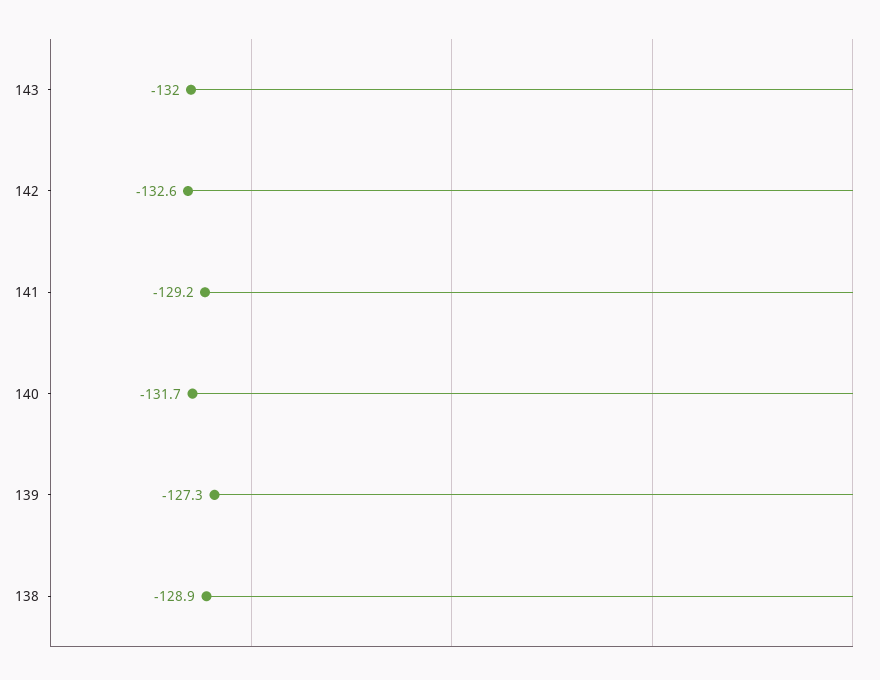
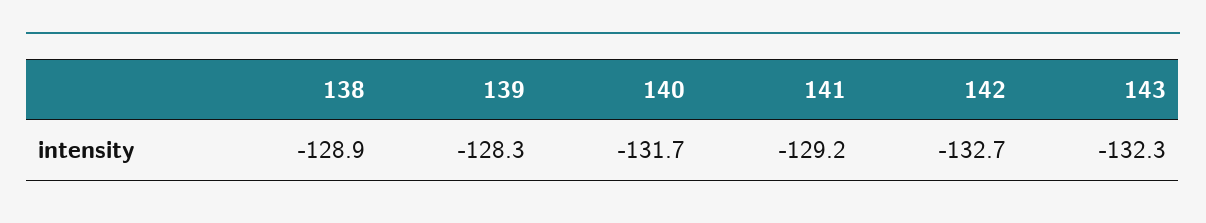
143: -132 -> -132.3
142: -132.6 -> -132.7
139: -127.3 -> -128.3

